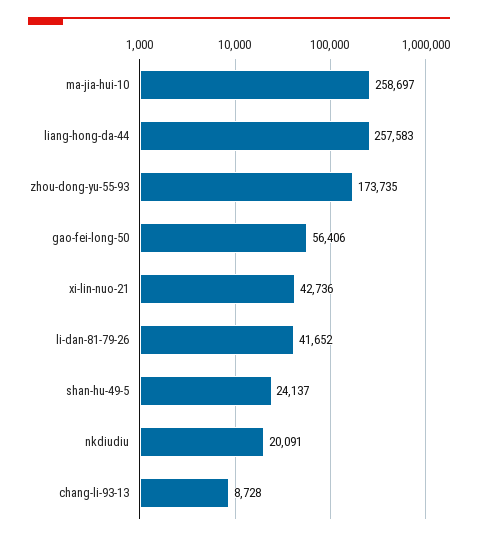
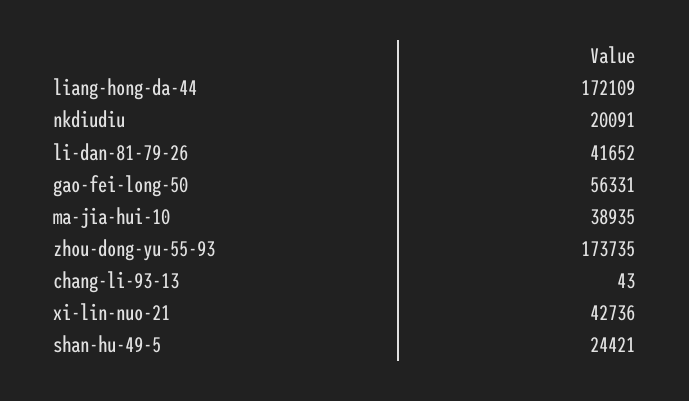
ma-jia-hui-10: 258697 -> 38935
liang-hong-da-44: 257583 -> 172109
gao-fei-long-50: 56406 -> 56331
shan-hu-49-5: 24137 -> 24421
chang-li-93-13: 8728 -> 43

